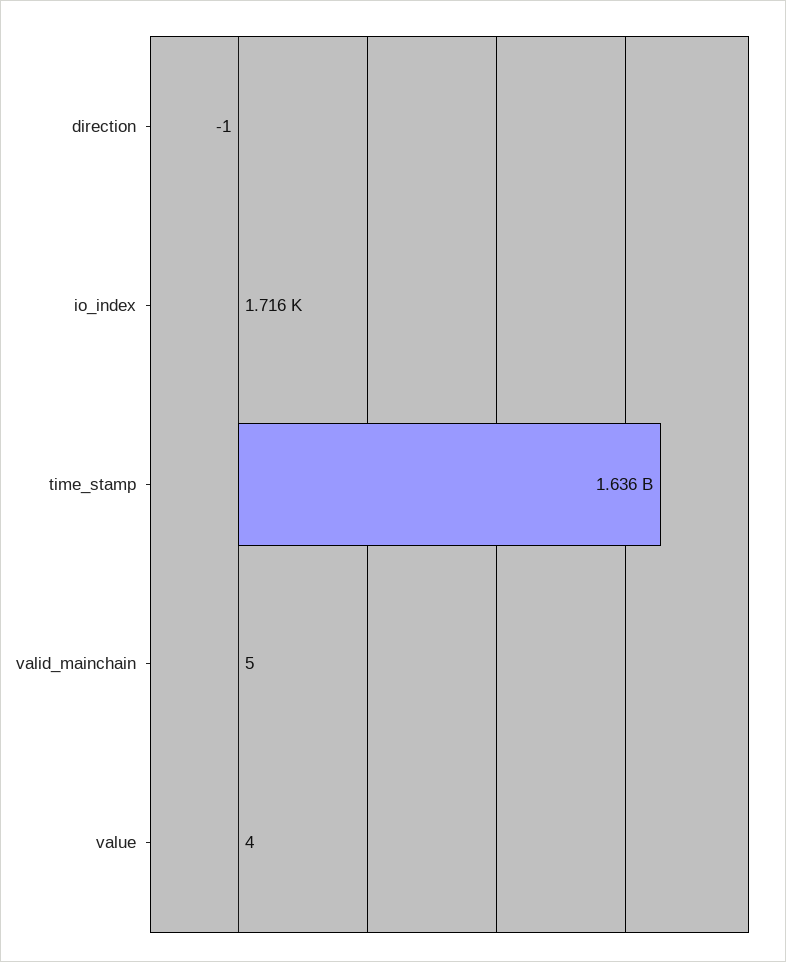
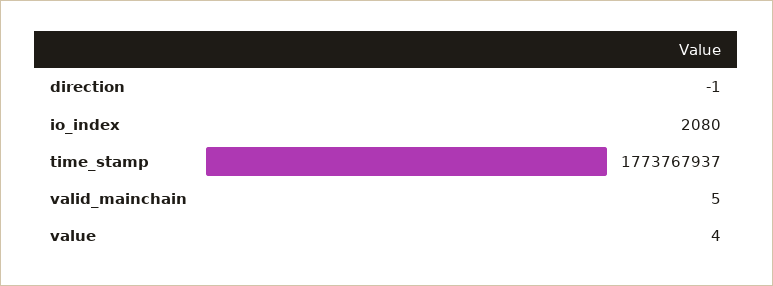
io_index: 1716 -> 2080
time_stamp: 1636000000 -> 1773767937

